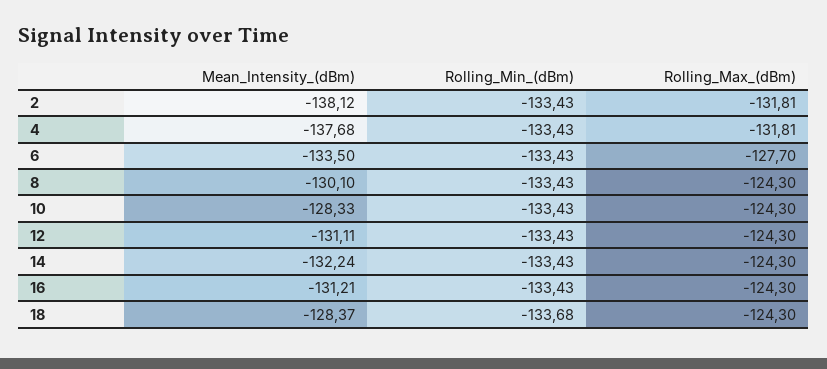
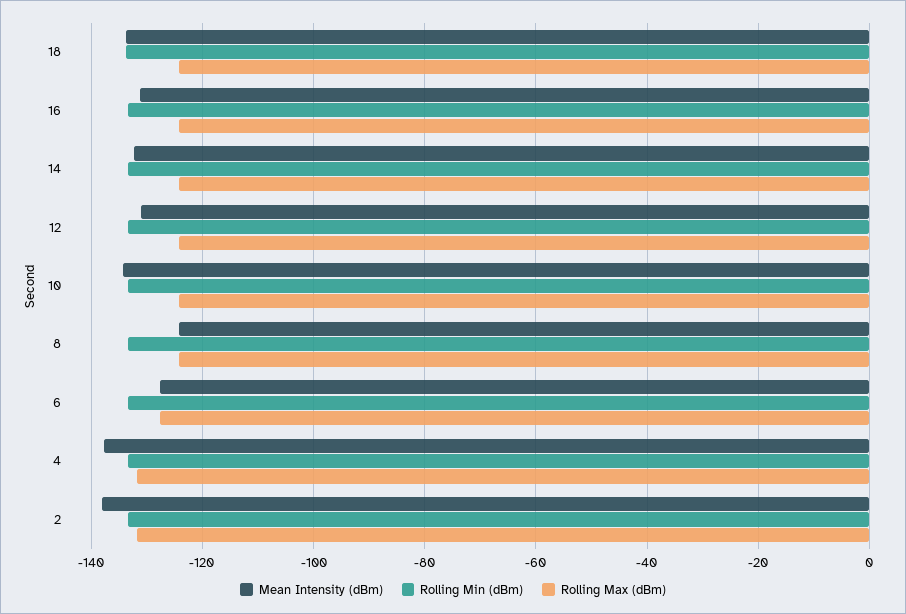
Mean_Intensity_(dBm), 6: -133.5 -> -128
Mean_Intensity_(dBm), 8: -130.1 -> -124
Mean_Intensity_(dBm), 10: -128.33 -> -134
Mean_Intensity_(dBm), 18: -128.37 -> -134

